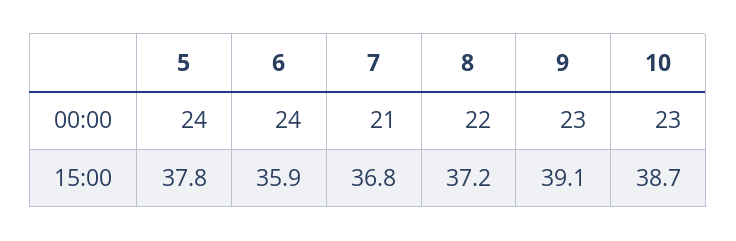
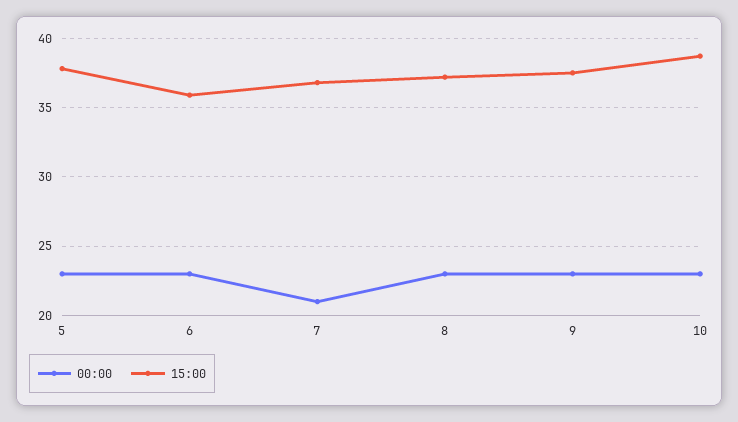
00:00, 5: 24 -> 23
00:00, 6: 24 -> 23
00:00, 8: 22 -> 23
15:00, 9: 39.1 -> 37.5

